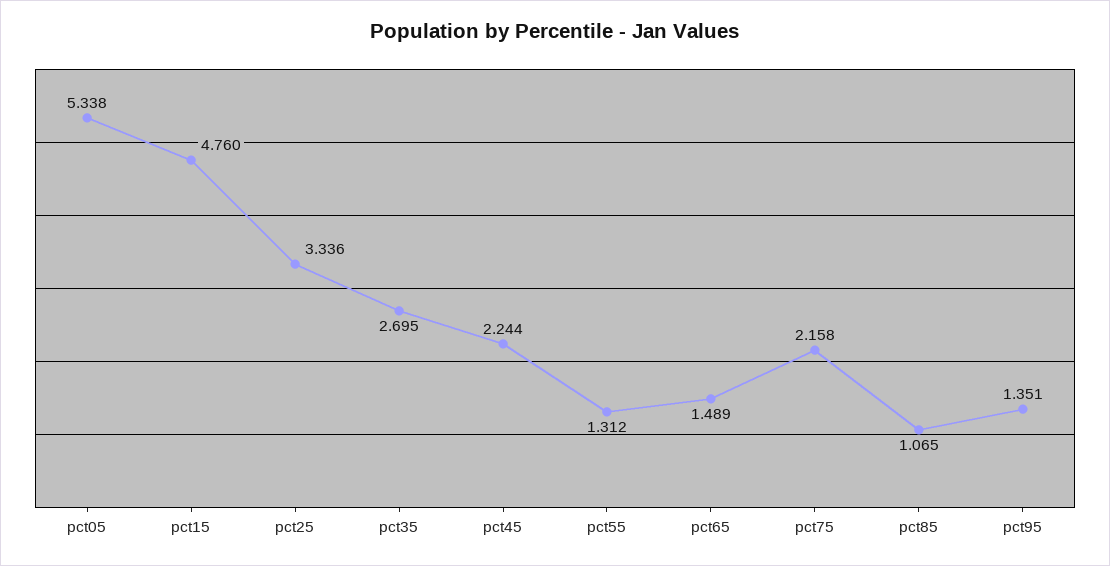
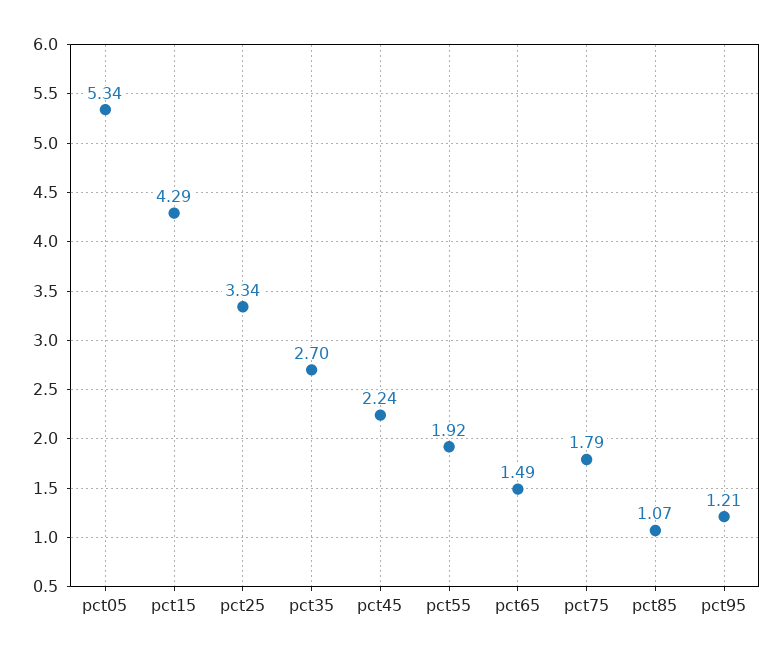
pct15: 4.76 -> 4.29
pct55: 1.312 -> 1.92
pct75: 2.158 -> 1.79
pct95: 1.351 -> 1.21

